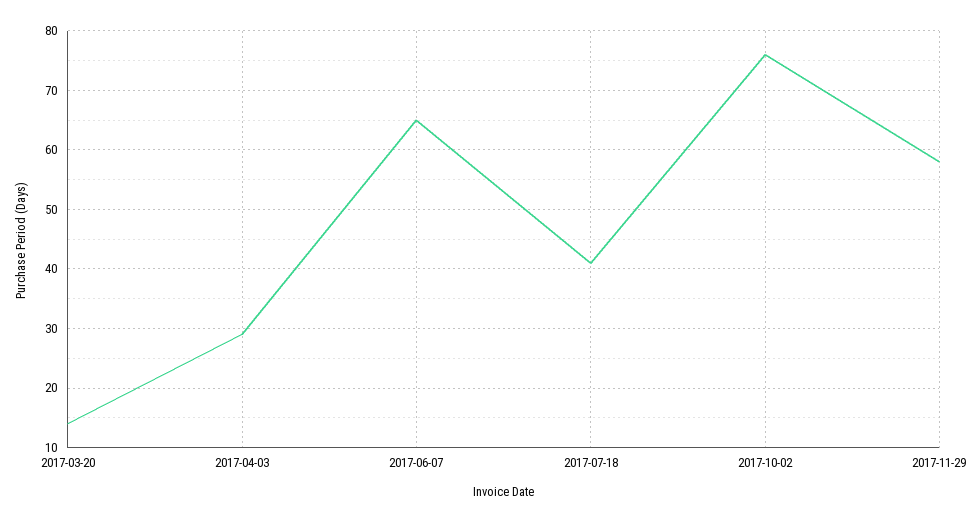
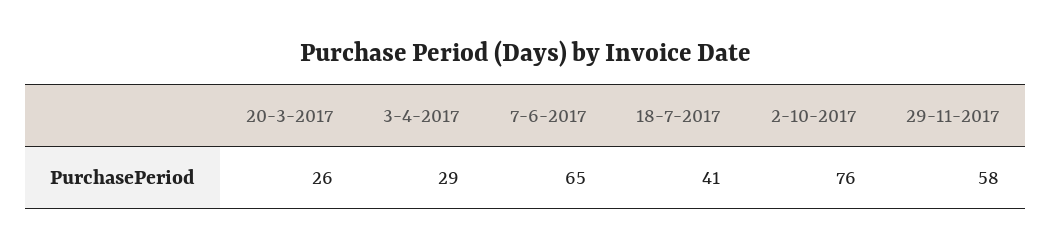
2017-03-20: 15 -> 26

